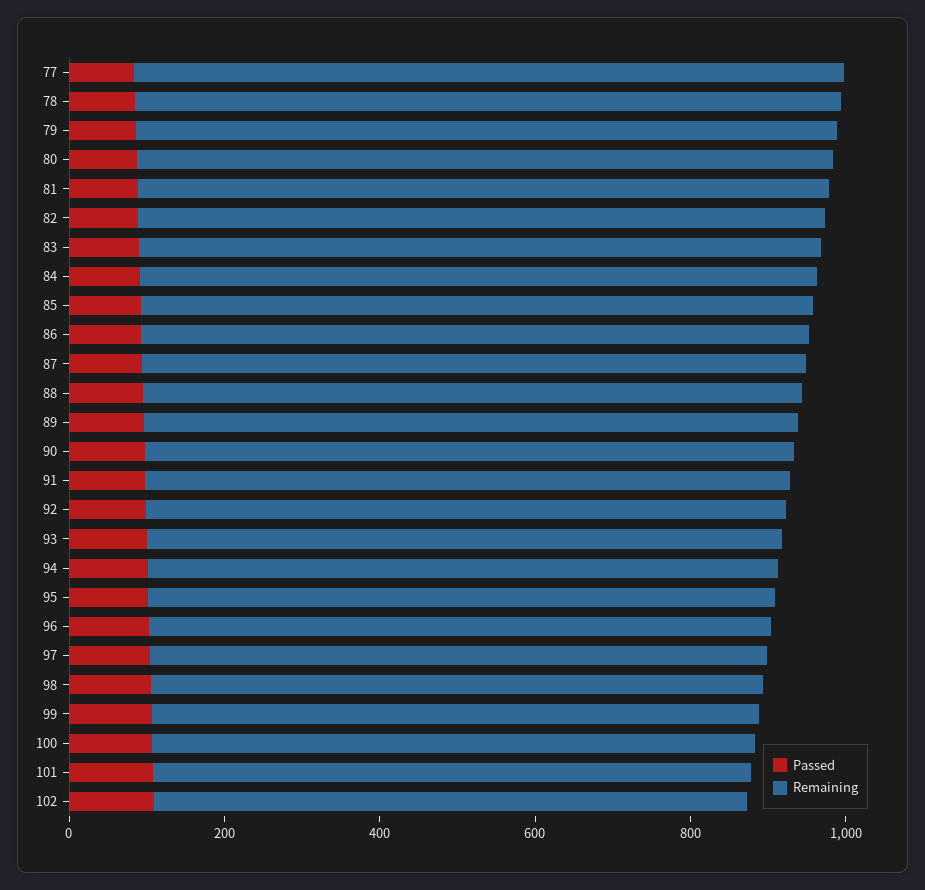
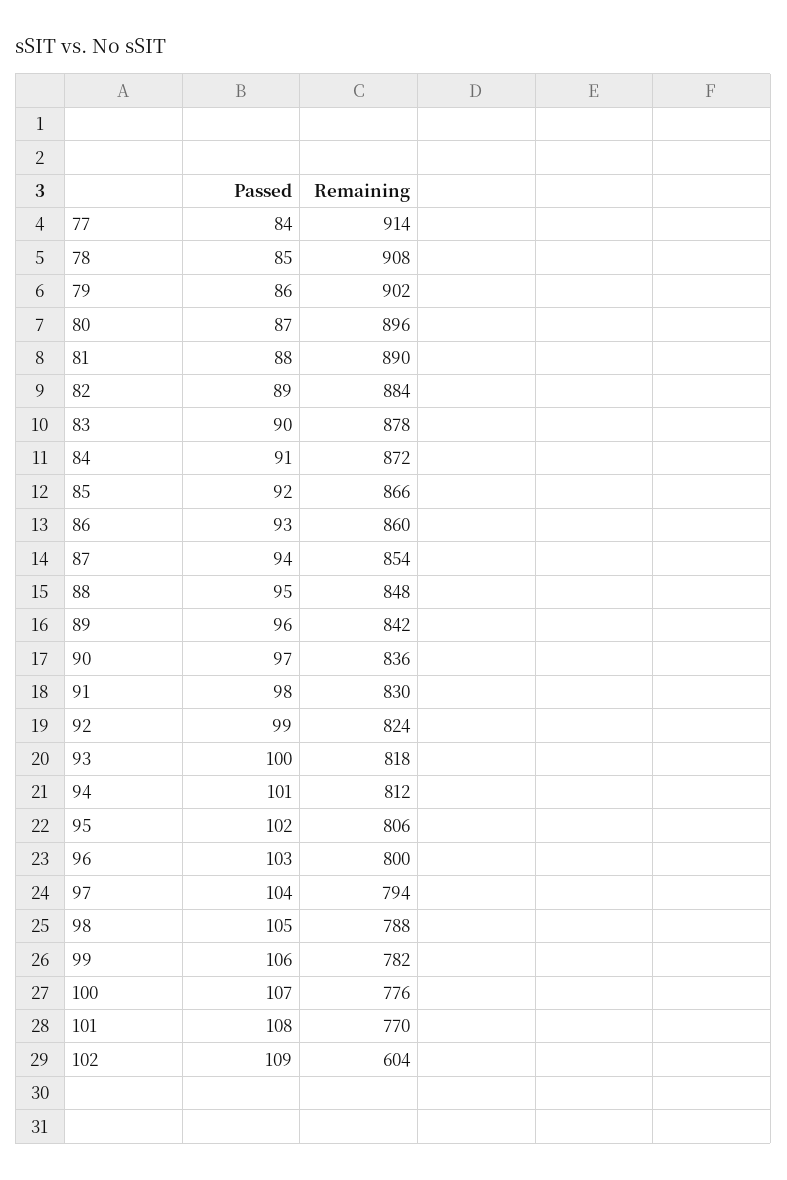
Remaining, 102: 750 -> 604

